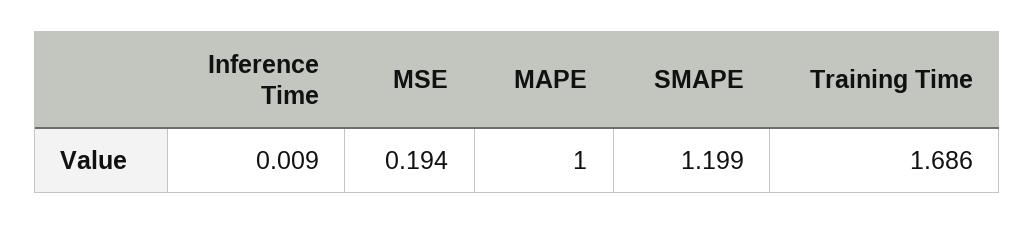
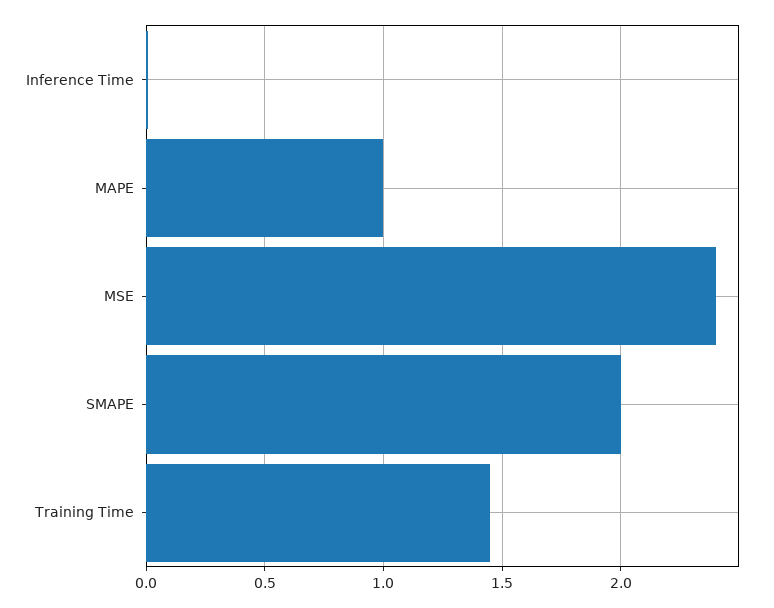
MSE: 0.194 -> 2.4
SMAPE: 1.199 -> 2
Training Time: 1.686 -> 1.45

